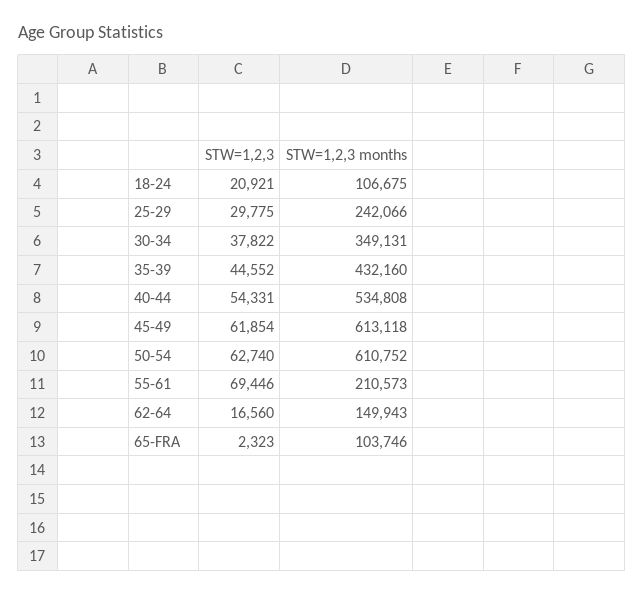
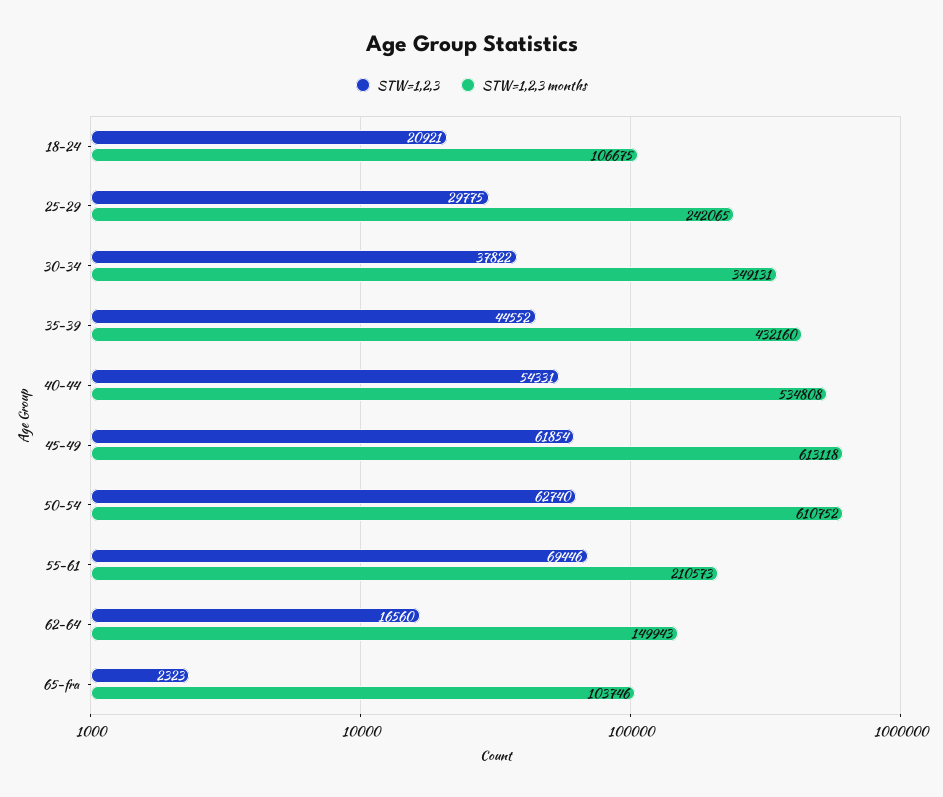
STW=1,2,3 months, 25-29: 242066 -> 242065

